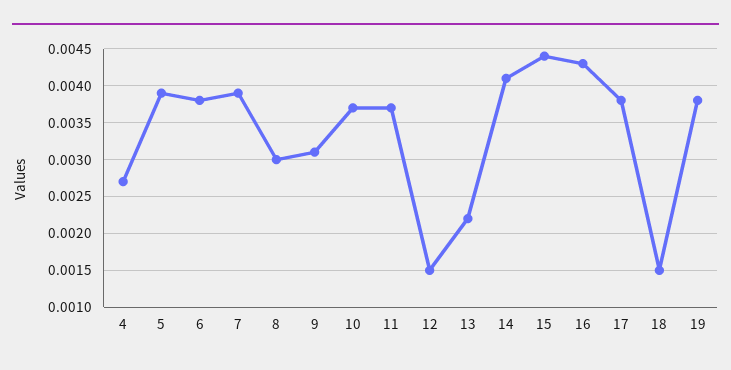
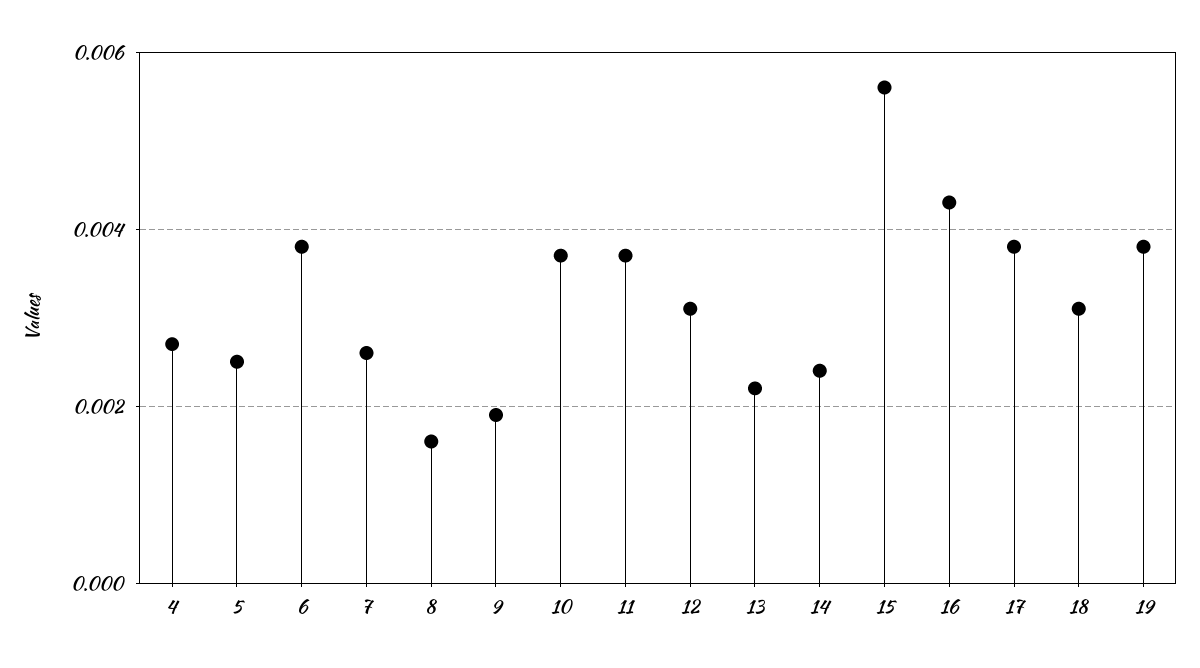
5: 0.0039 -> 0.0025
7: 0.0039 -> 0.0025
8: 0.003 -> 0.0015
9: 0.0031 -> 0.002
12: 0.0015 -> 0.003
14: 0.0041 -> 0.0025
15: 0.0044 -> 0.0055
18: 0.0015 -> 0.003

